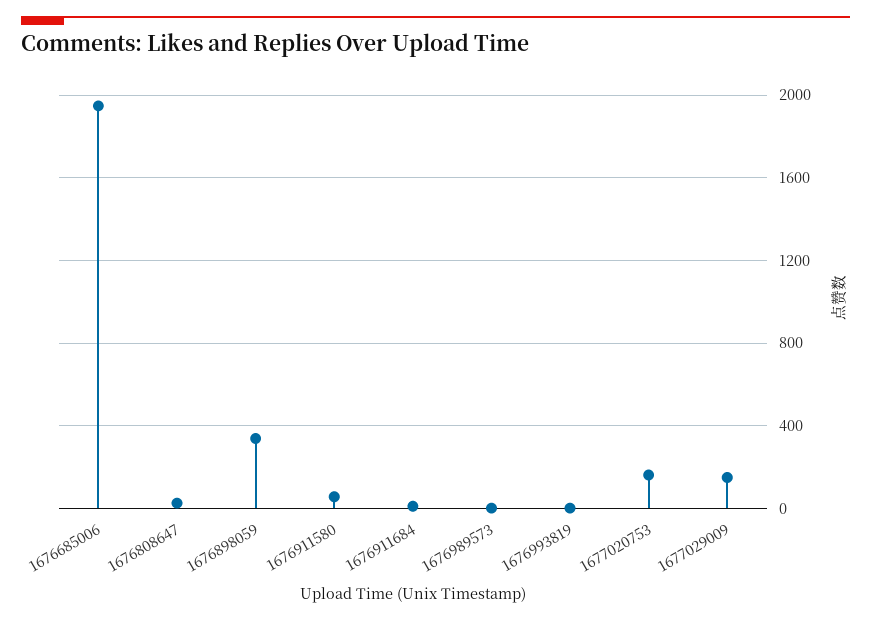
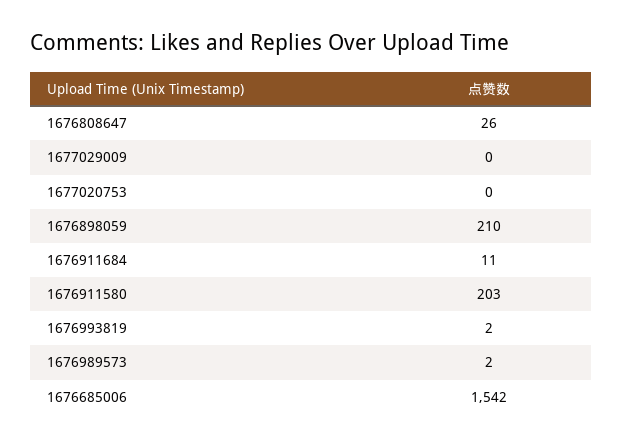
1676685006: 1950 -> 1542
1676898059: 350 -> 210
1676911580: 50 -> 203
1677020753: 150 -> 0
1677029009: 150 -> 0

